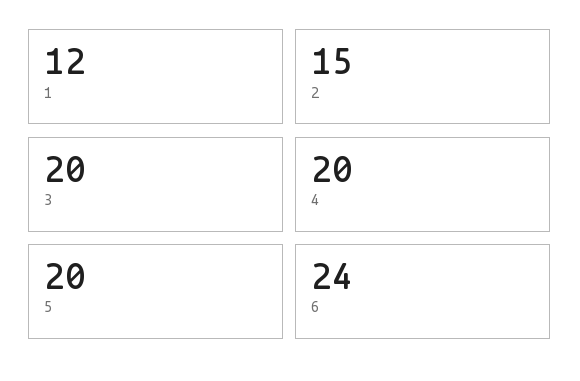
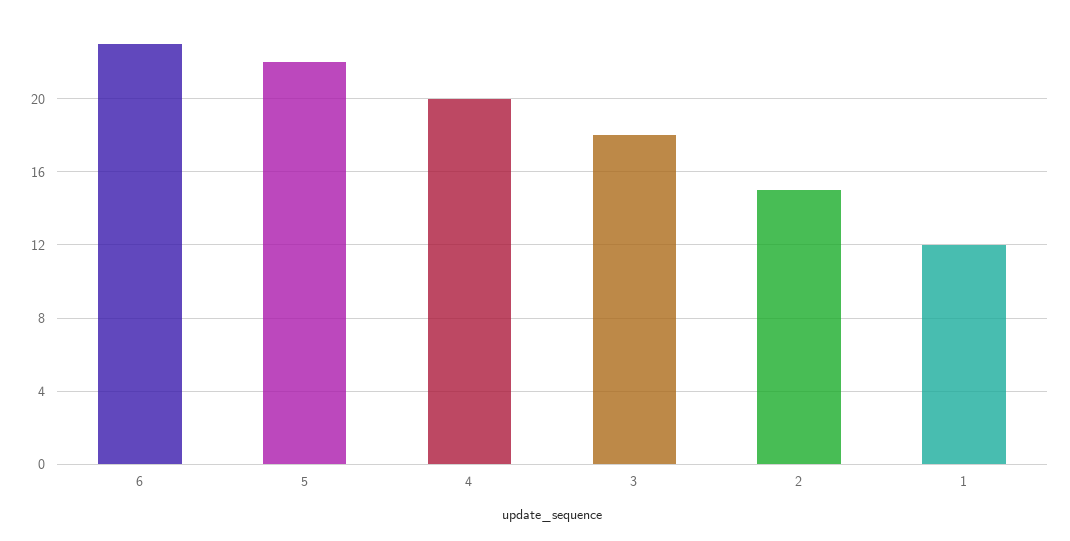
3: 20 -> 18
5: 20 -> 22
6: 24 -> 23

